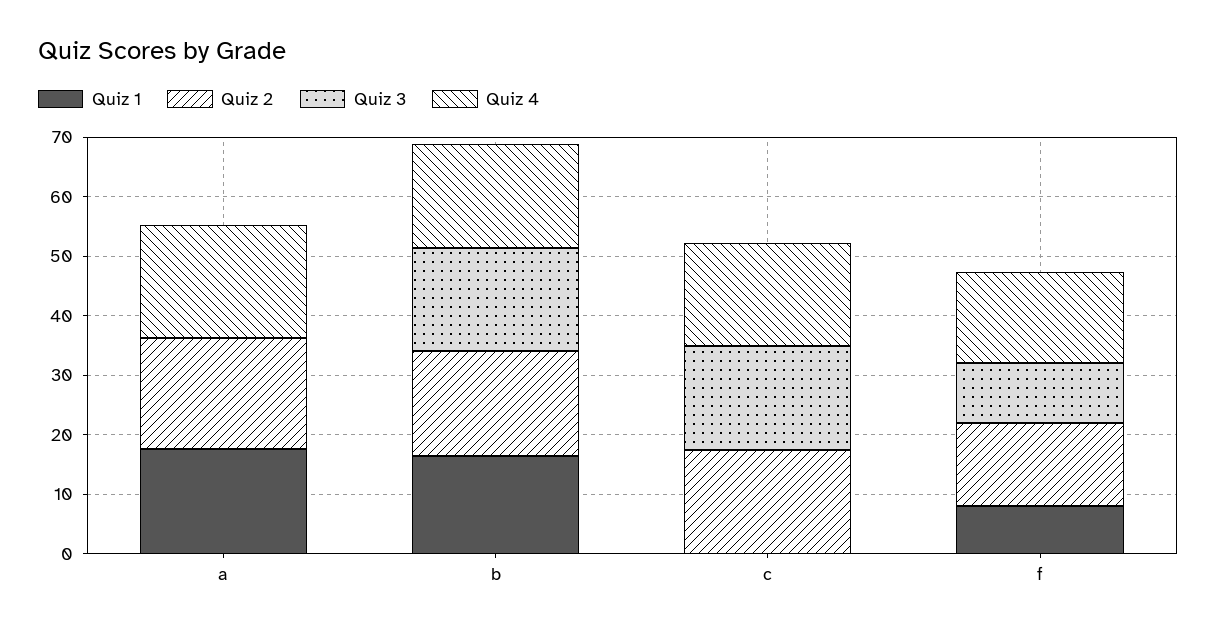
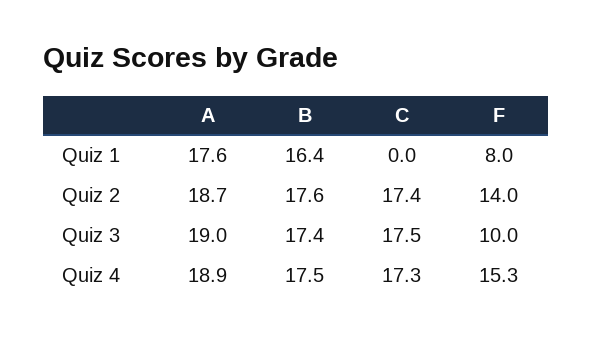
Quiz 3, a: 0 -> 19

